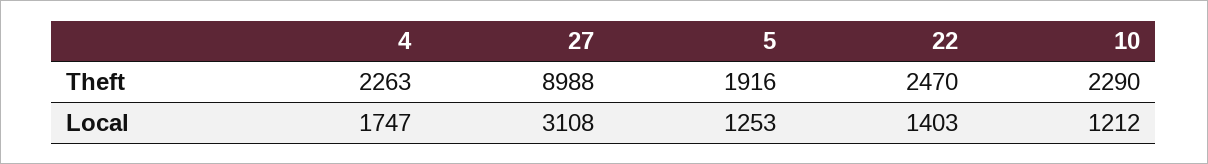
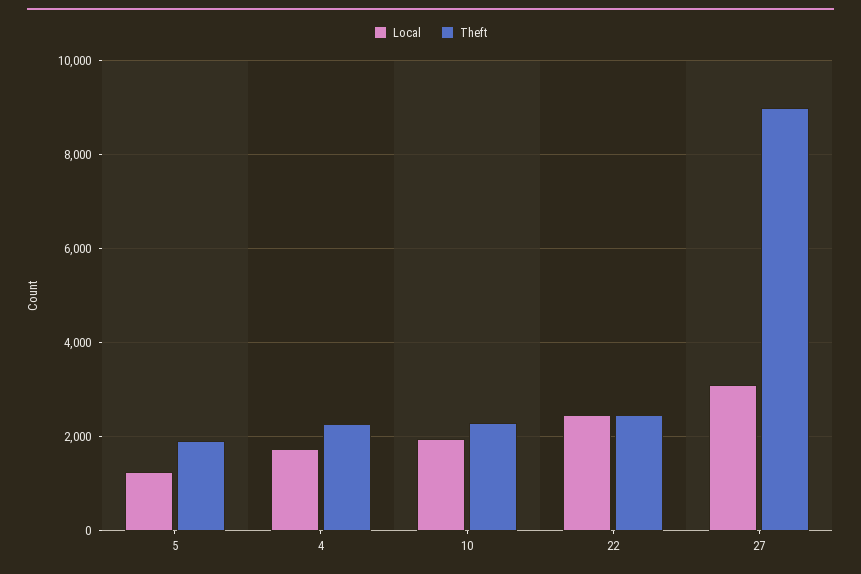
Local, 22: 1403 -> 2400
Local, 10: 1212 -> 2000

